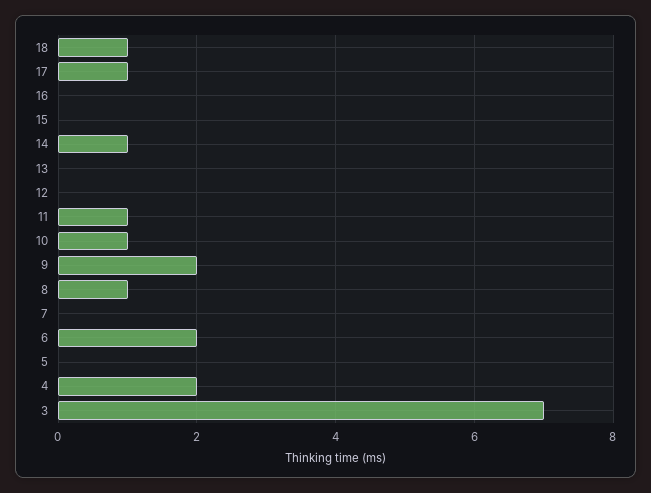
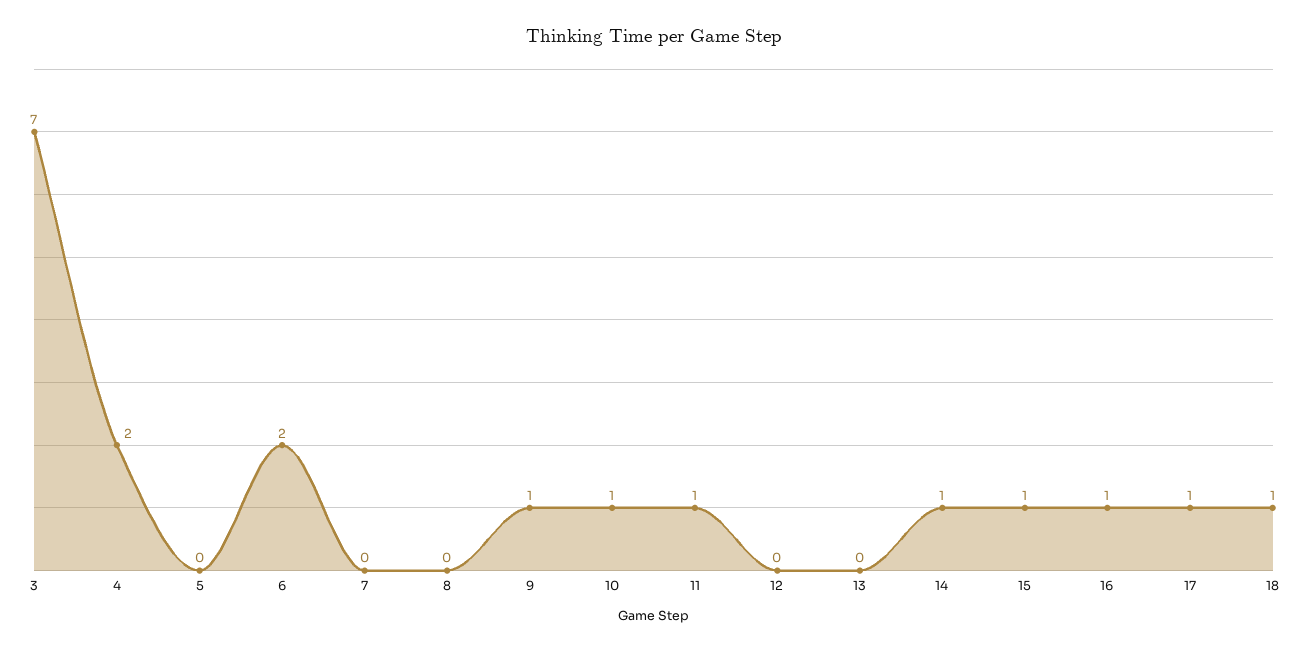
16: 0 -> 1
15: 0 -> 1
9: 2 -> 1
8: 1 -> 0

